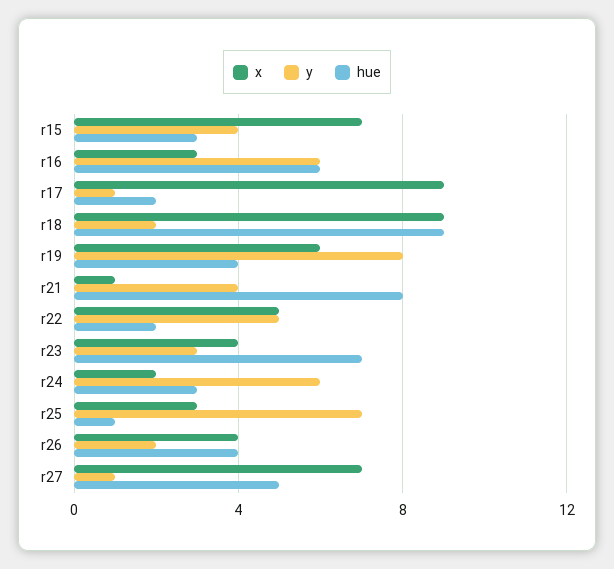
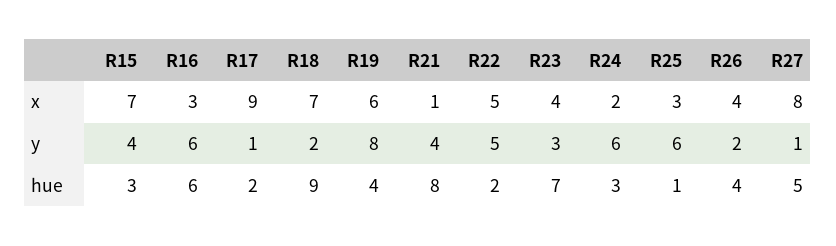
x, r18: 9 -> 7
y, r25: 7 -> 6
x, r27: 7 -> 8

